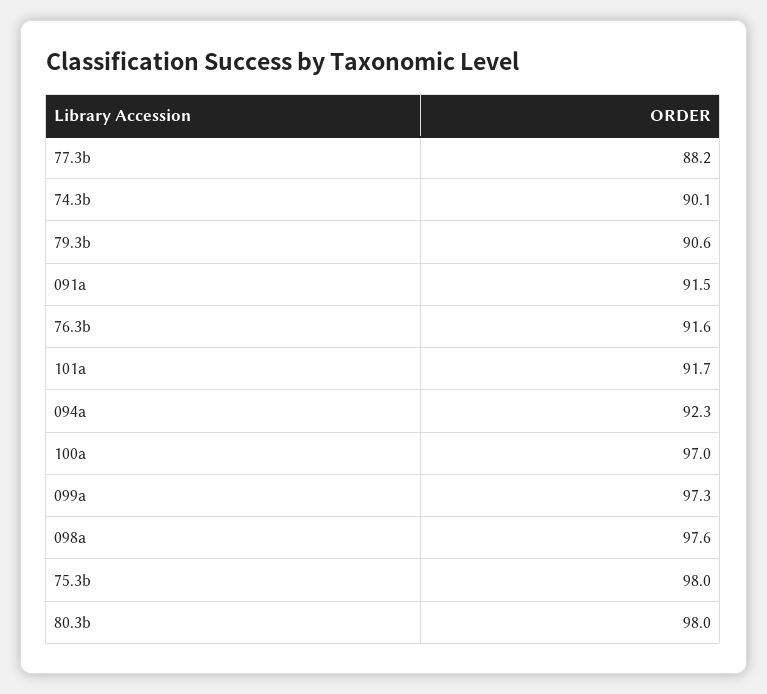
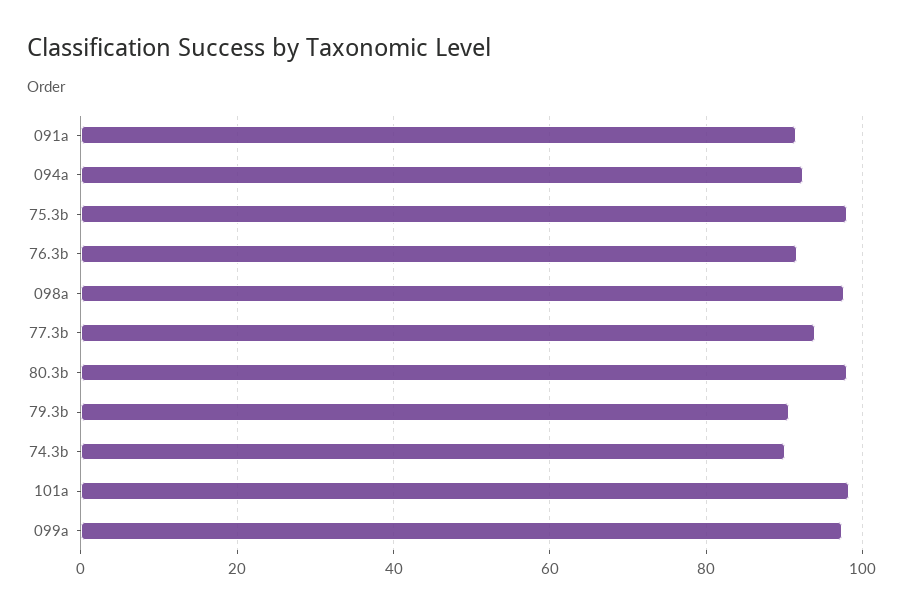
77.3b: 88.2 -> 94
101a: 91.7 -> 98
100a: 97 -> none

